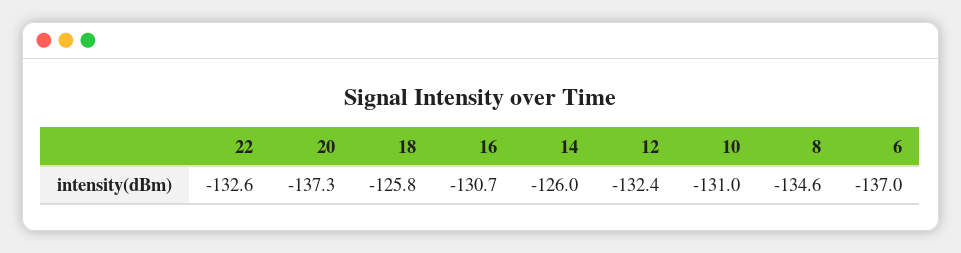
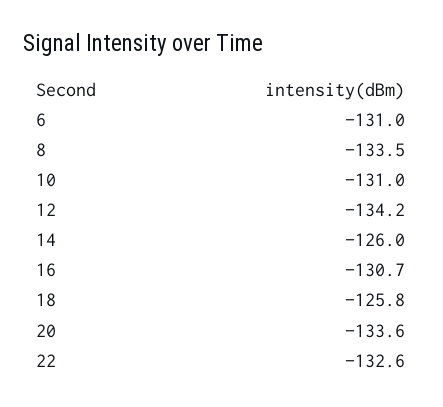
20: -137.3 -> -133.6
12: -132.4 -> -134.2
8: -134.6 -> -133.5
6: -137 -> -131

